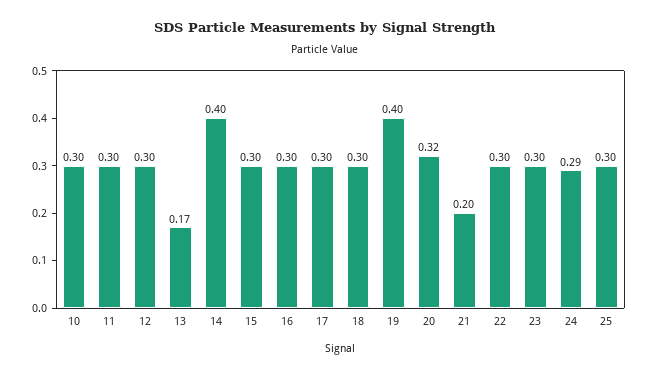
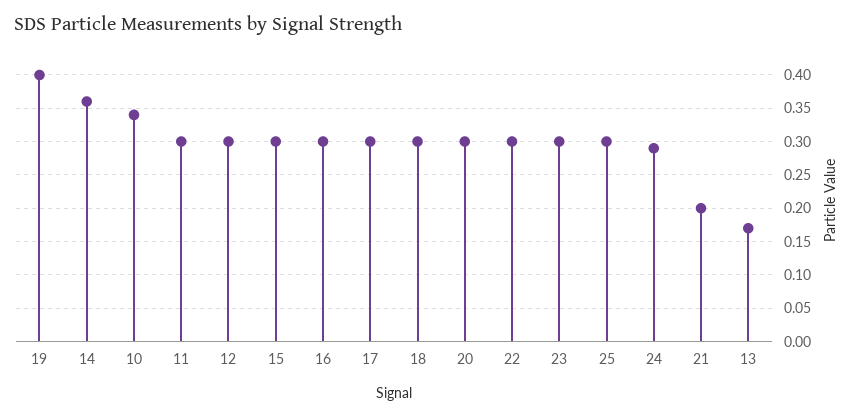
10: 0.3 -> 0.34
14: 0.4 -> 0.36
20: 0.32 -> 0.3

